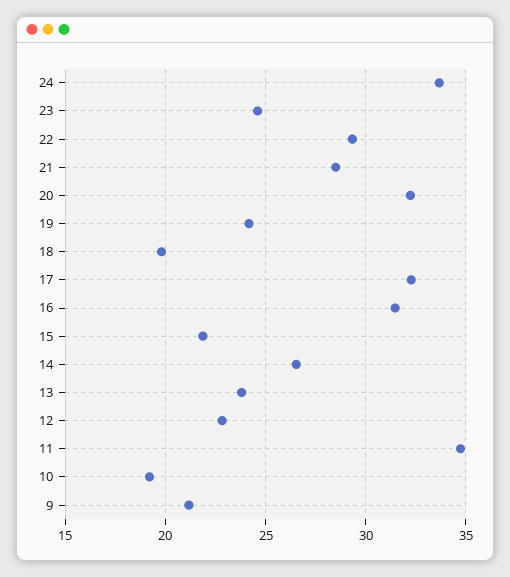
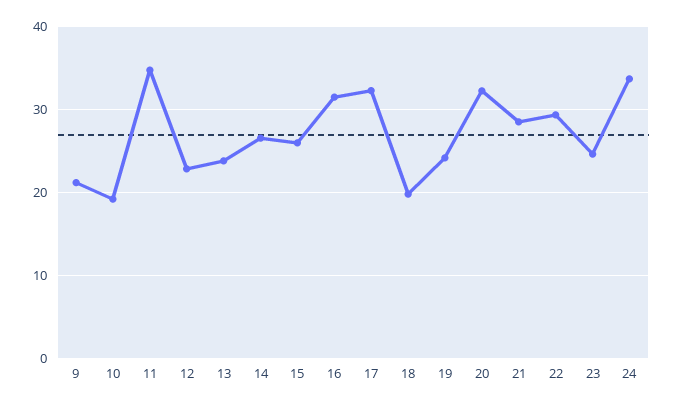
15: 22 -> 26

